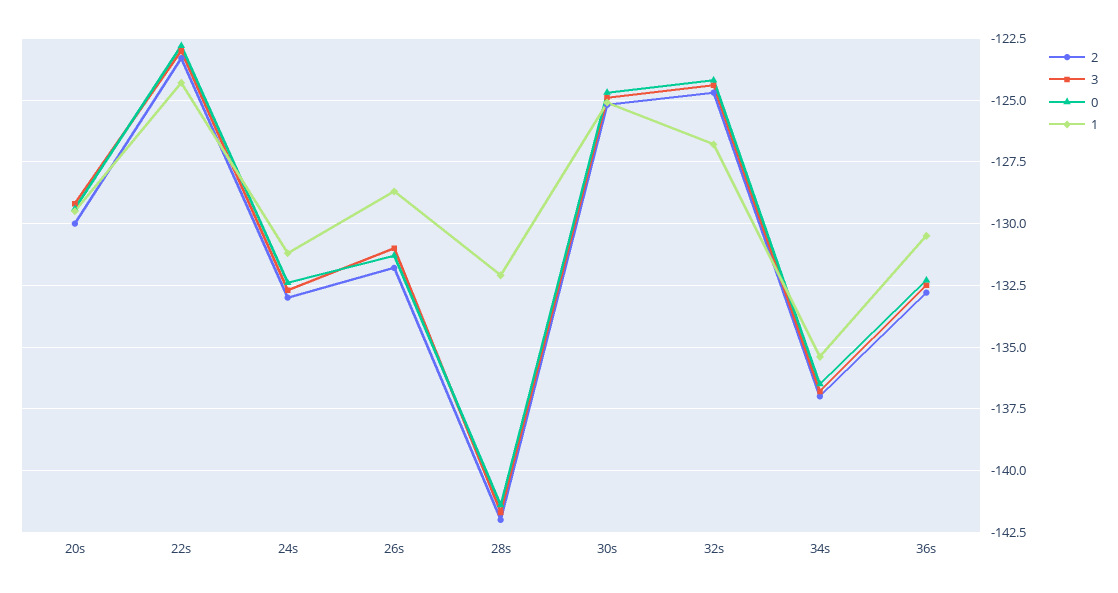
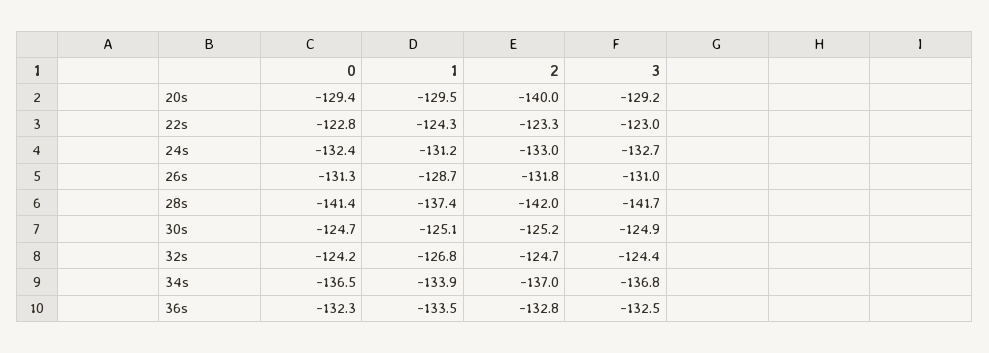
2, 20s: -130 -> -140
1, 28s: -132 -> -137.4
1, 34s: -135.5 -> -133.9
1, 36s: -130.5 -> -133.5

